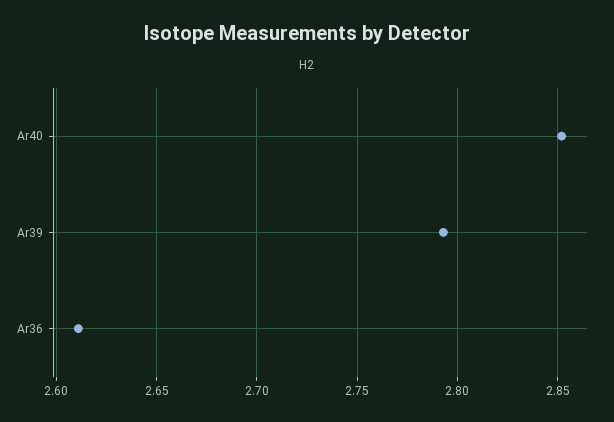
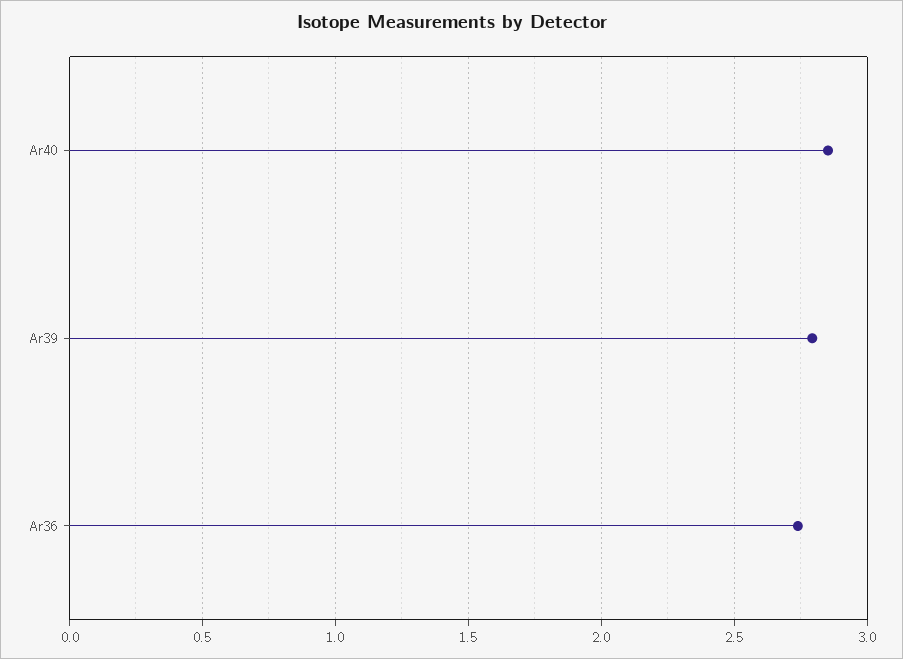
Ar36: 2.61 -> 2.75

